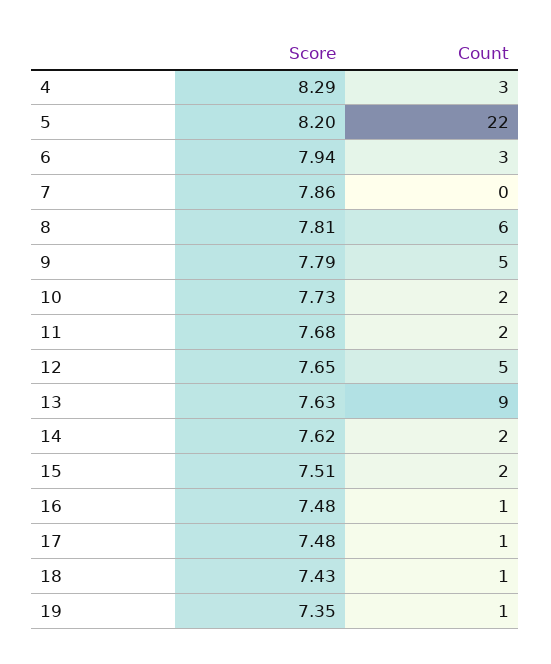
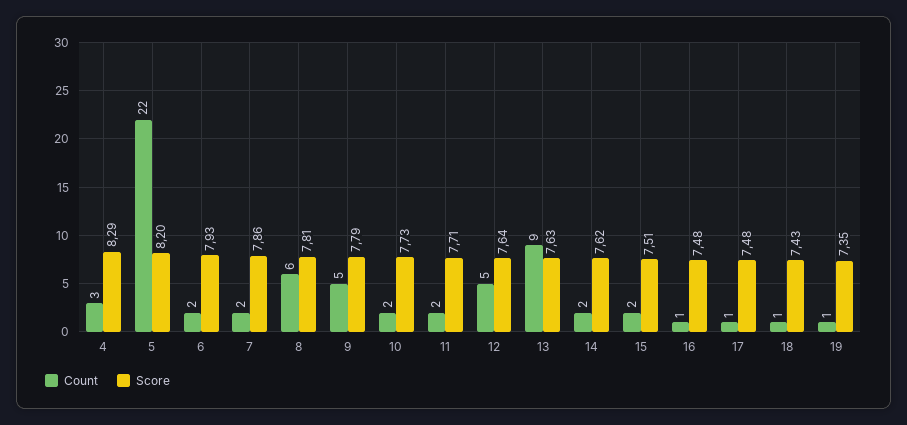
Score, 6: 7.94 -> 7.93
Count, 6: 3 -> 2
Count, 7: 0 -> 2
Score, 11: 7.68 -> 7.71
Score, 12: 7.65 -> 7.64

